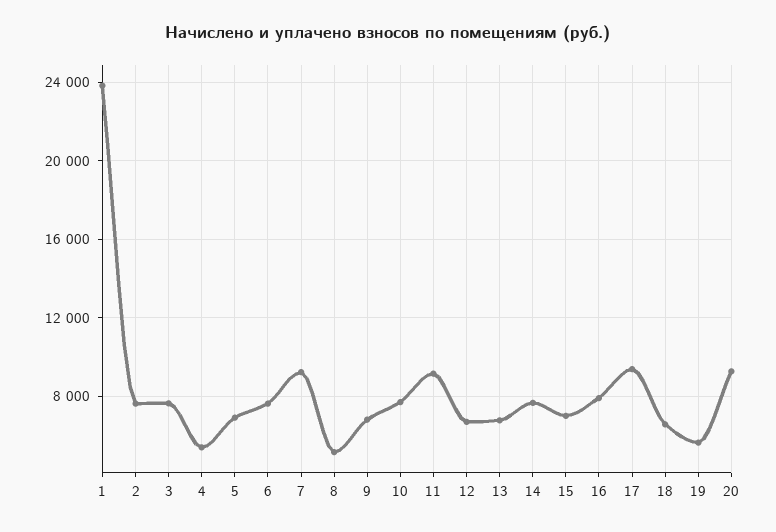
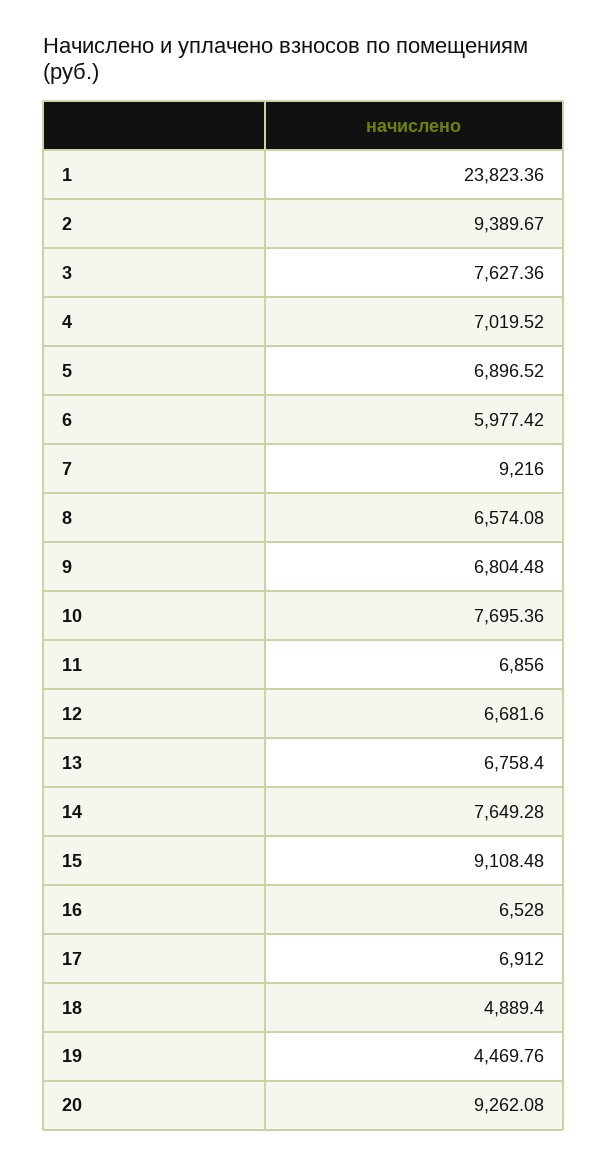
2: 7500 -> 9389.67
4: 5500 -> 7019.52
6: 7500 -> 5977.42
8: 5000 -> 6574.08
11: 9000 -> 6856
15: 7000 -> 9108.48
16: 8000 -> 6528
17: 9500 -> 6912
18: 6500 -> 4889.4
19: 5500 -> 4469.76

